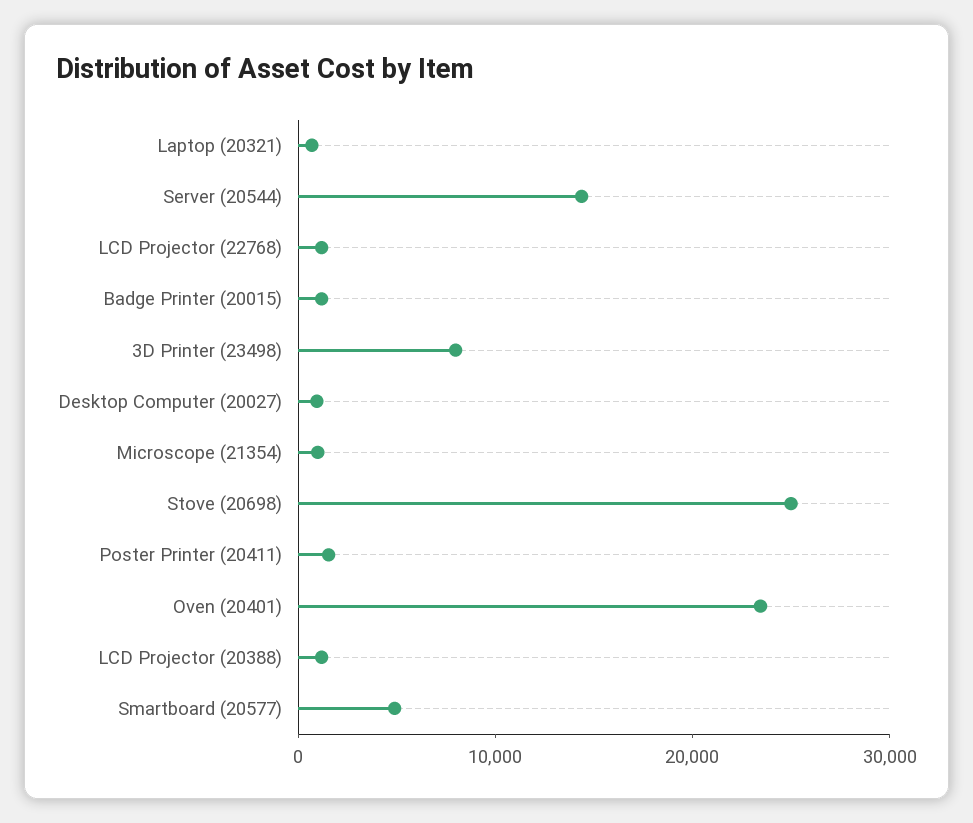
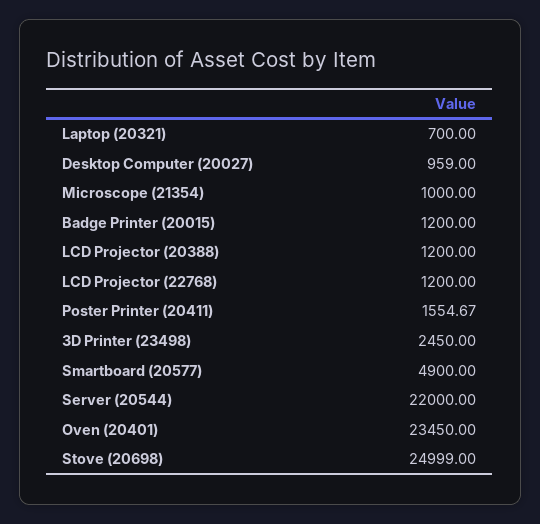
Server (20544): 14000 -> 22000
3D Printer (23498): 8000 -> 2450

